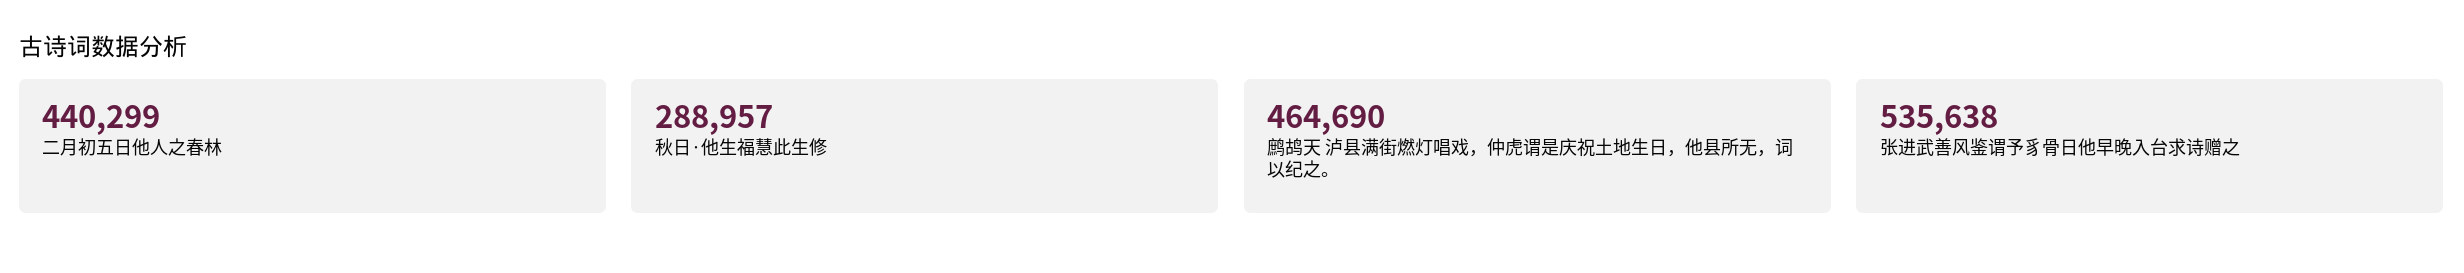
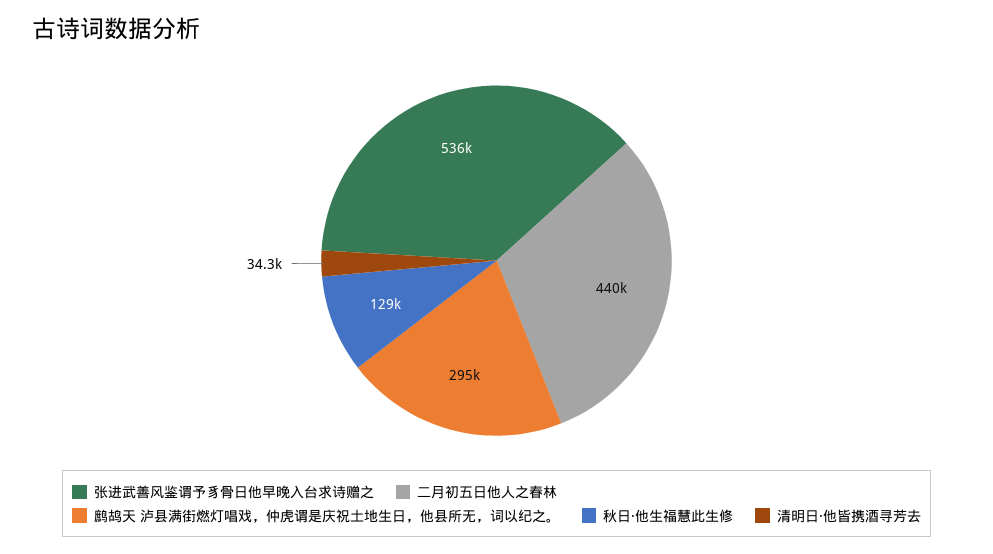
秋日·他生福慧此生修: 288957 -> 129000
鹧鸪天 泸县满街燃灯唱戏，仲虎谓是庆祝土地生日，他县所无，词以纪之。: 464690 -> 295000
清明日·他皆携酒寻芳去: none -> 34300

